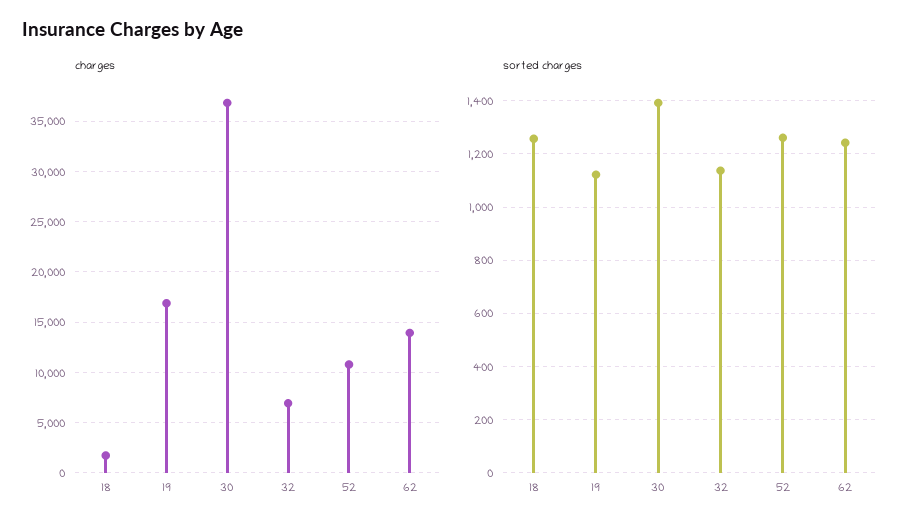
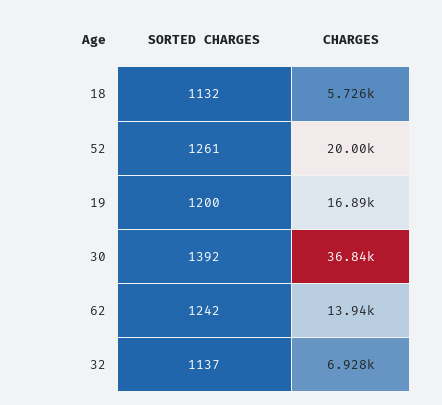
charges, 18: 2000 -> 5726
charges, 52: 11000 -> 20000
sorted charges, 18: 1250 -> 1132
sorted charges, 19: 1125 -> 1200

